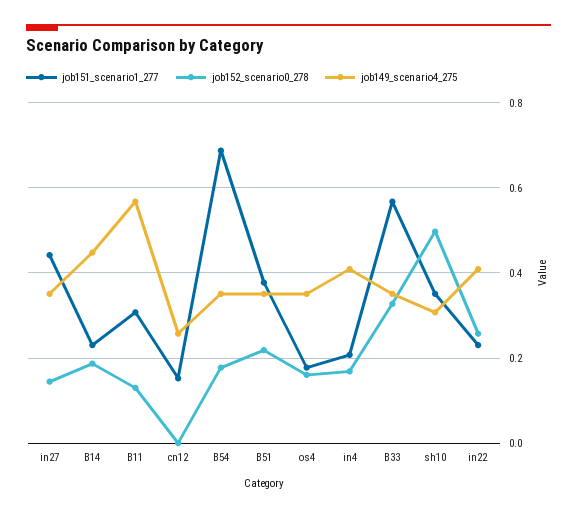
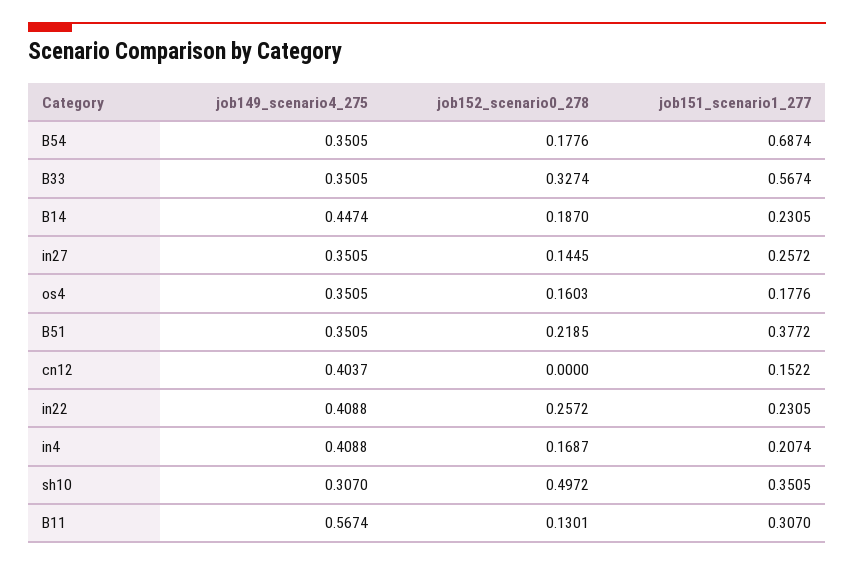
job151_scenario1_277, in27: 0.44 -> 0.2572
job149_scenario4_275, cn12: 0.26 -> 0.4037

